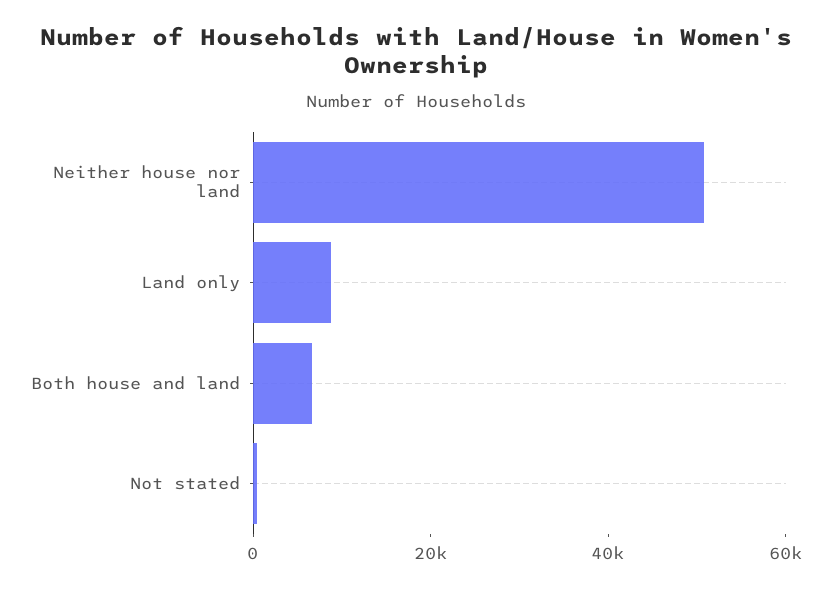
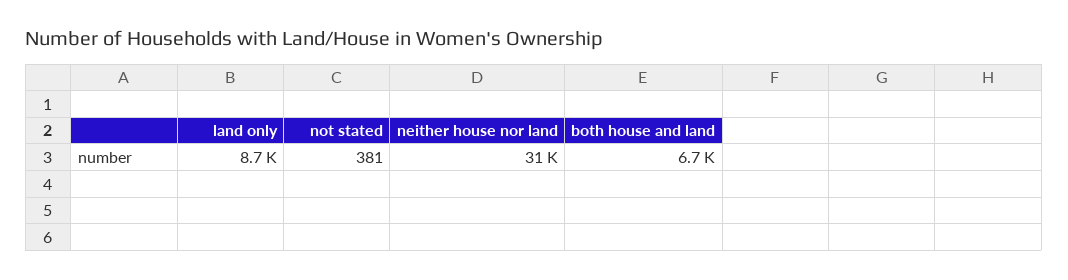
Neither house nor land: 50000 -> 31000

